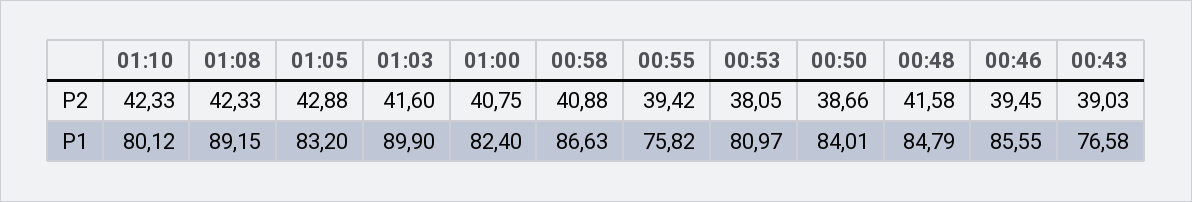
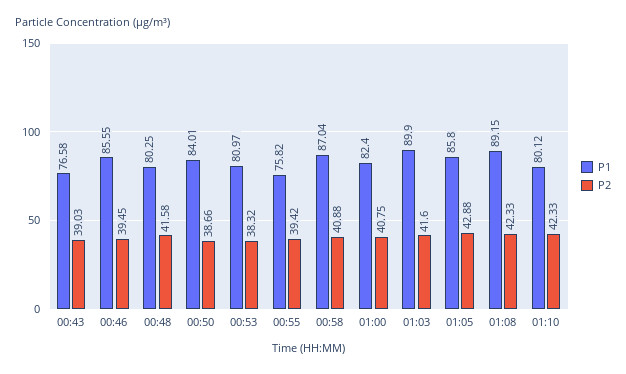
P2, 00:53: 38.05 -> 38.32
P1, 01:05: 83.2 -> 85.8
P1, 00:58: 86.63 -> 87.04
P1, 00:48: 84.79 -> 80.25

